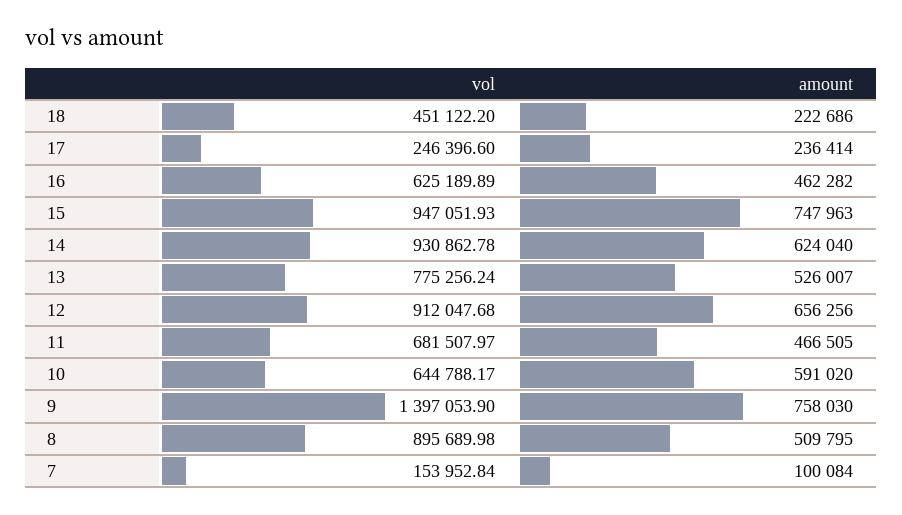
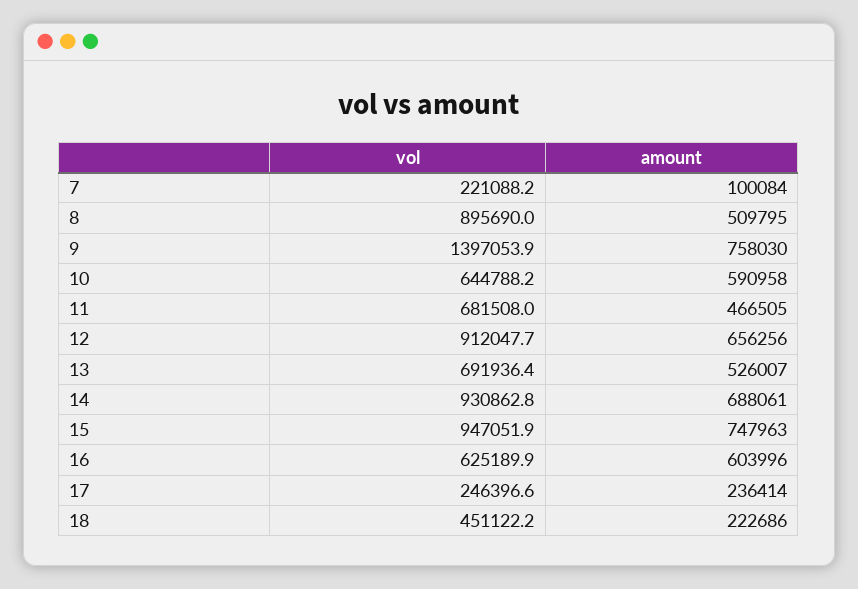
amount, 16: 462282 -> 603996
amount, 14: 624040 -> 688061
vol, 13: 775256.24 -> 691936.4
amount, 10: 591020 -> 590958
vol, 7: 153952.84 -> 221088.2

